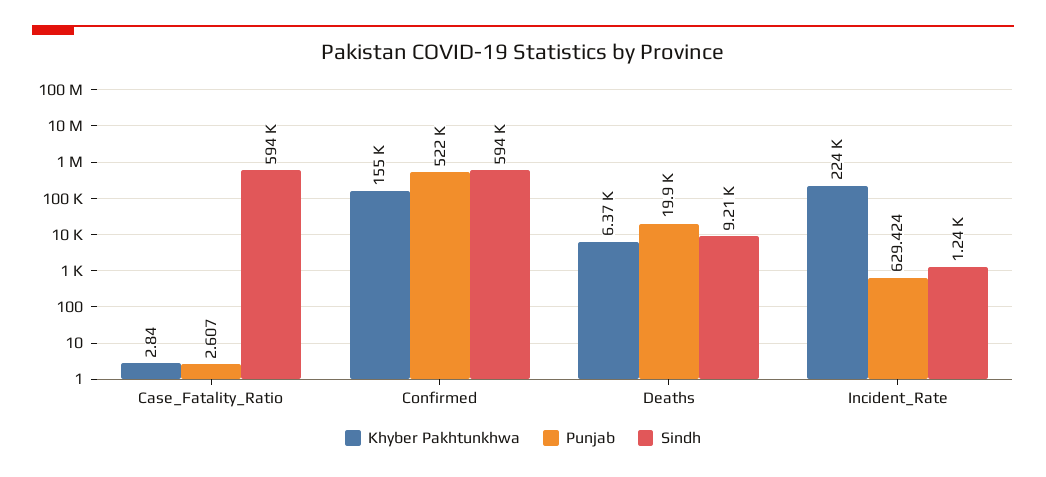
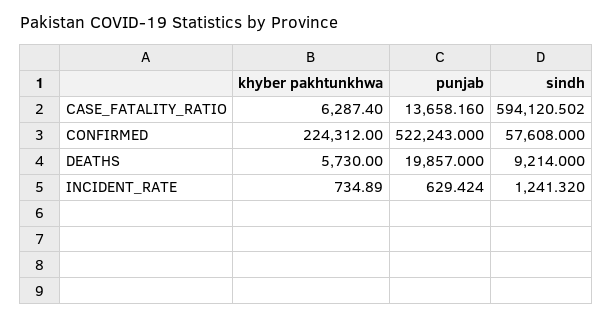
Khyber Pakhtunkhwa, Case_Fatality_Ratio: 2.84 -> 6287.4
Punjab, Case_Fatality_Ratio: 2.607 -> 13658.16
Khyber Pakhtunkhwa, Confirmed: 155000 -> 224312
Sindh, Confirmed: 594000 -> 57608
Khyber Pakhtunkhwa, Deaths: 6370 -> 5730
Khyber Pakhtunkhwa, Incident_Rate: 224000 -> 734.89

